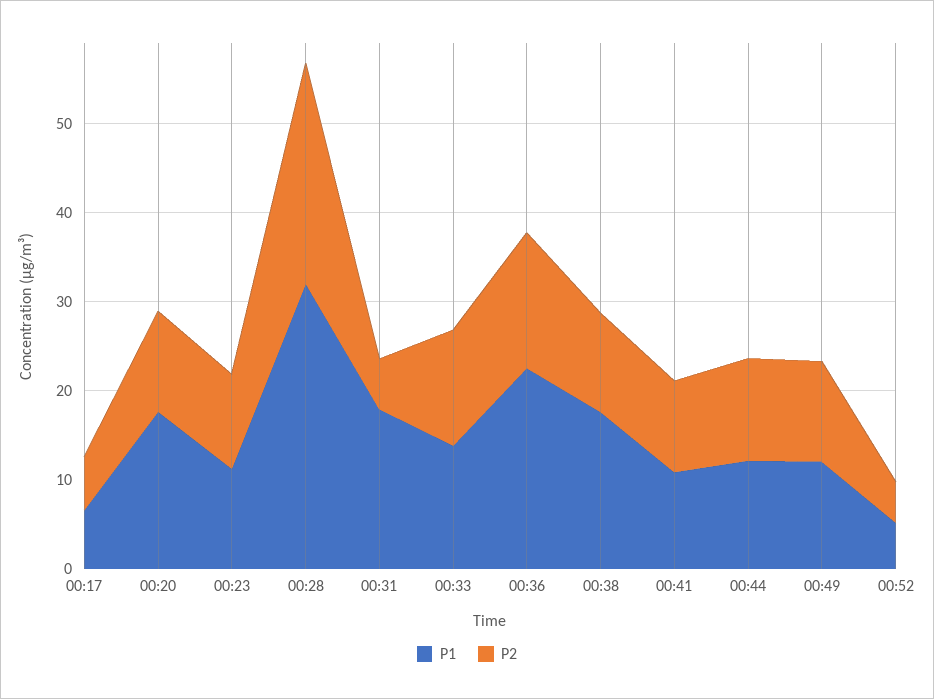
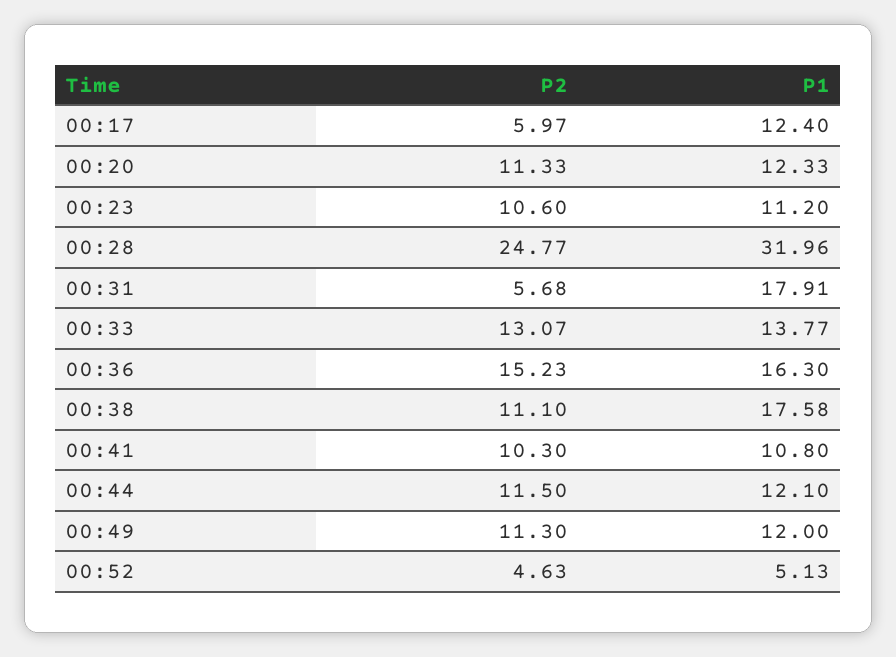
P1, 00:17: 6 -> 12.4
P1, 00:20: 18 -> 12.33
P1, 00:36: 22 -> 16.3

